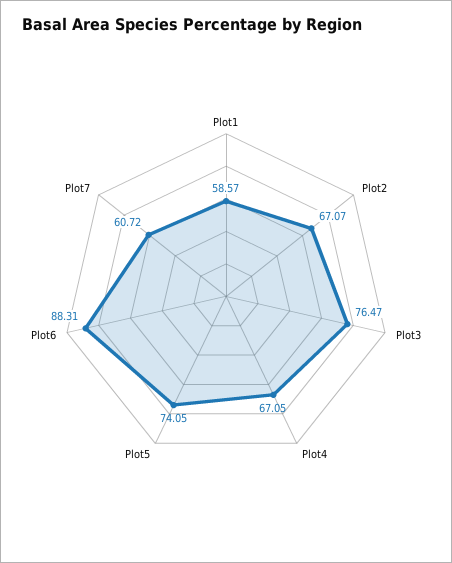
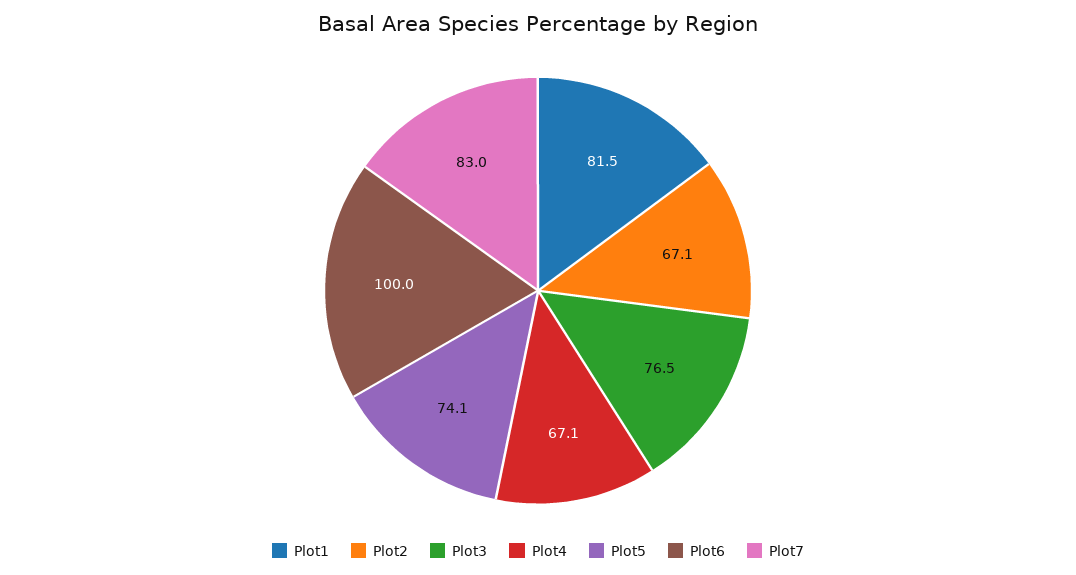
Plot1: 58.57 -> 81.5
Plot6: 88.31 -> 100
Plot7: 60.72 -> 83

